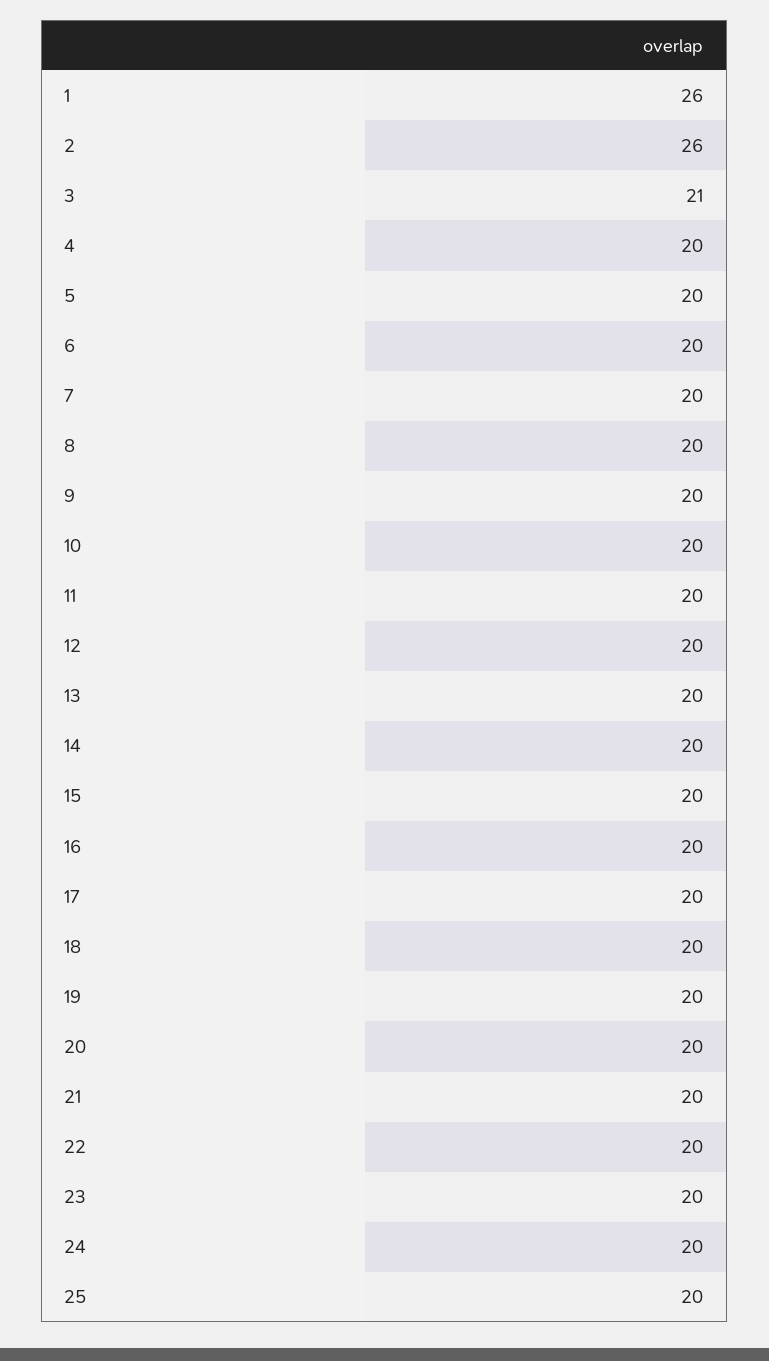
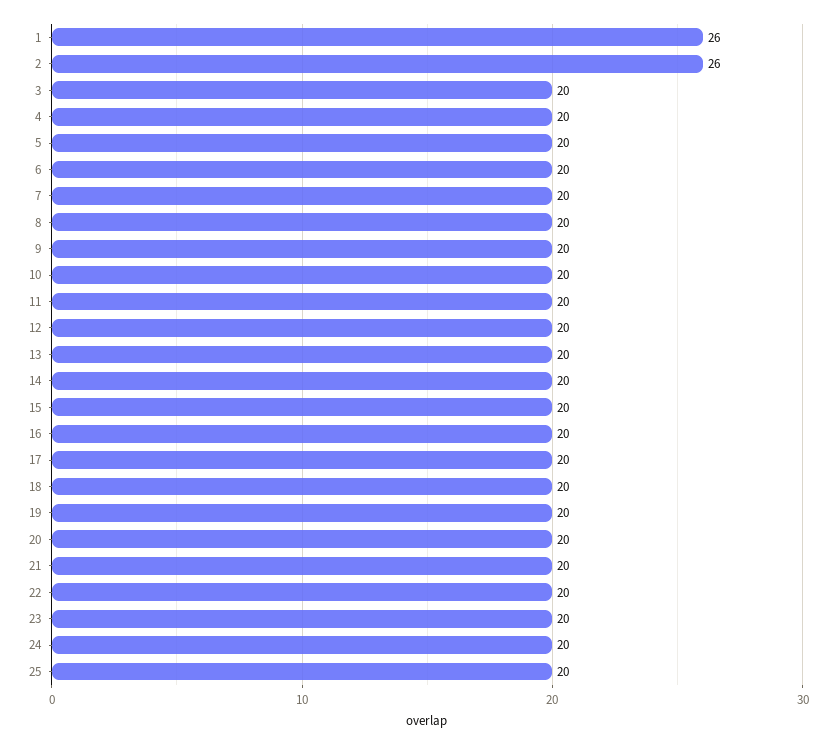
3: 21 -> 20

